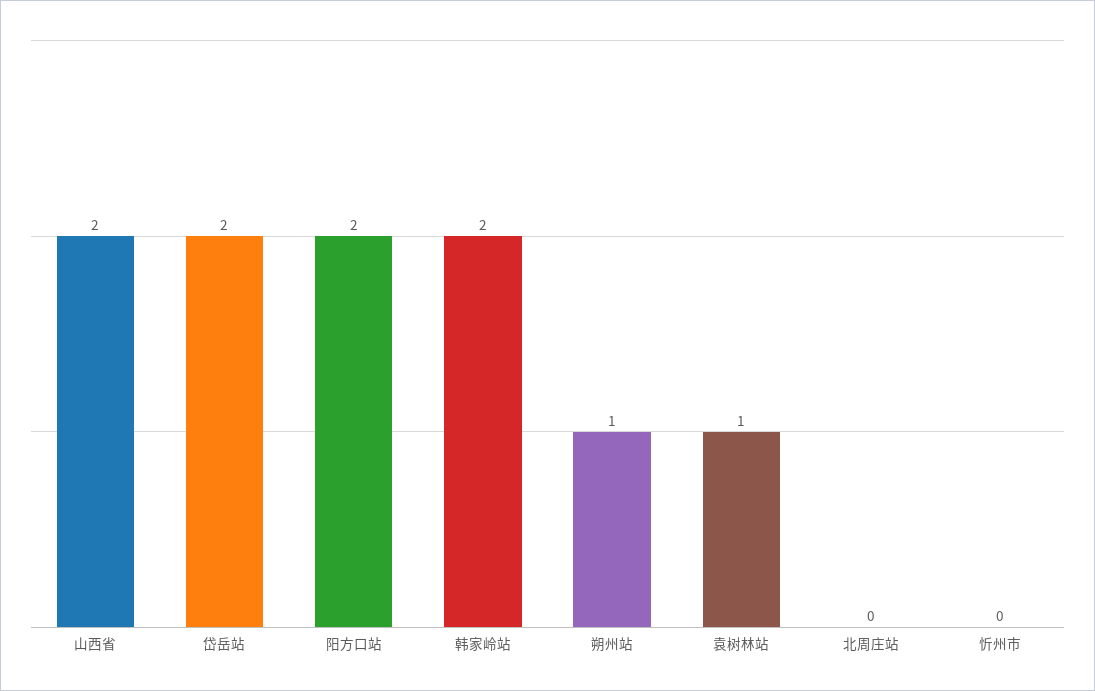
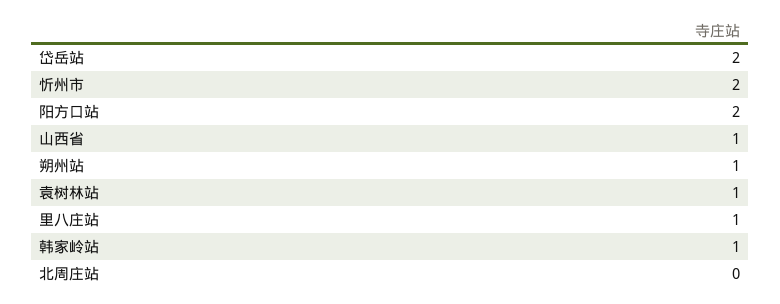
山西省: 2 -> 1
韩家岭站: 2 -> 1
忻州市: 0 -> 2
里八庄站: none -> 1

